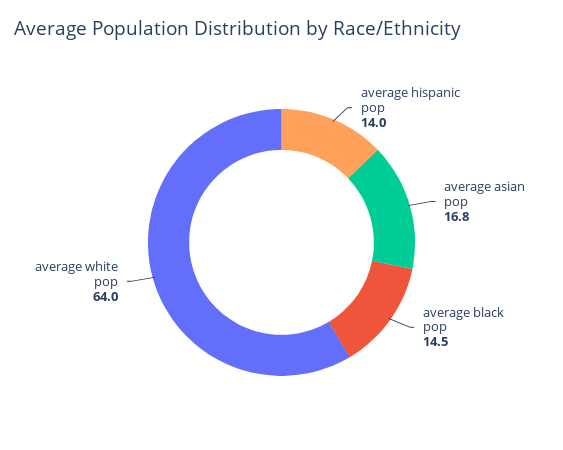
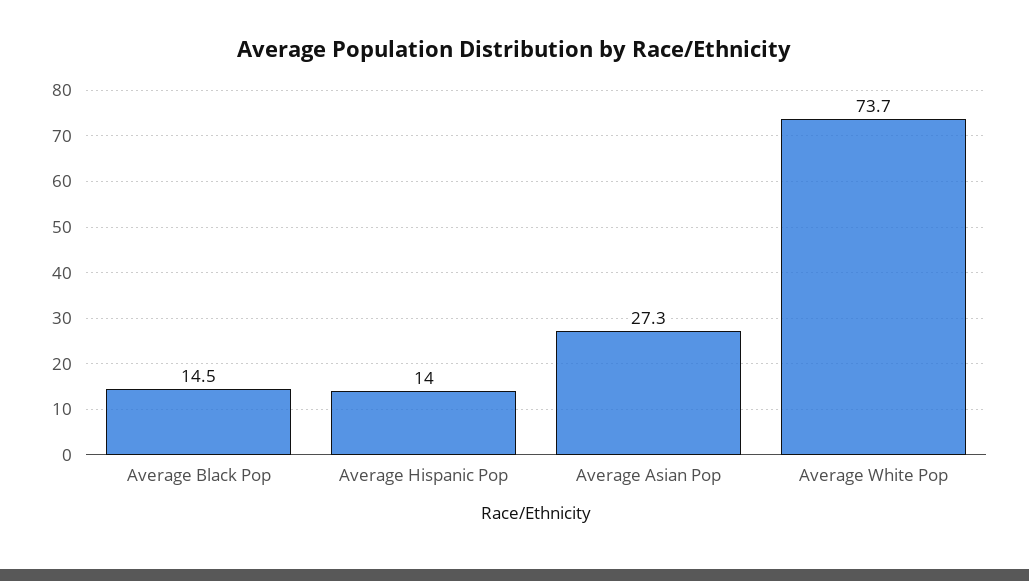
average asian pop: 16.8 -> 27.3
average white pop: 64 -> 73.7

